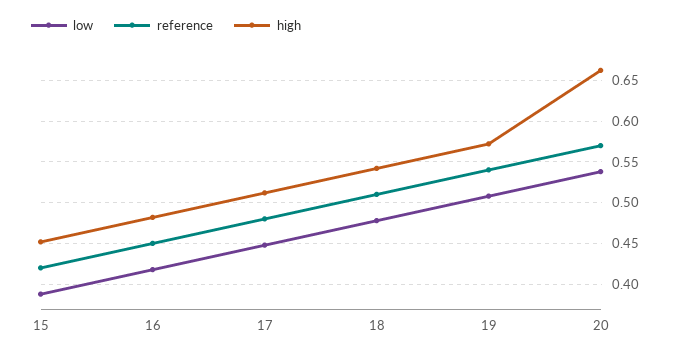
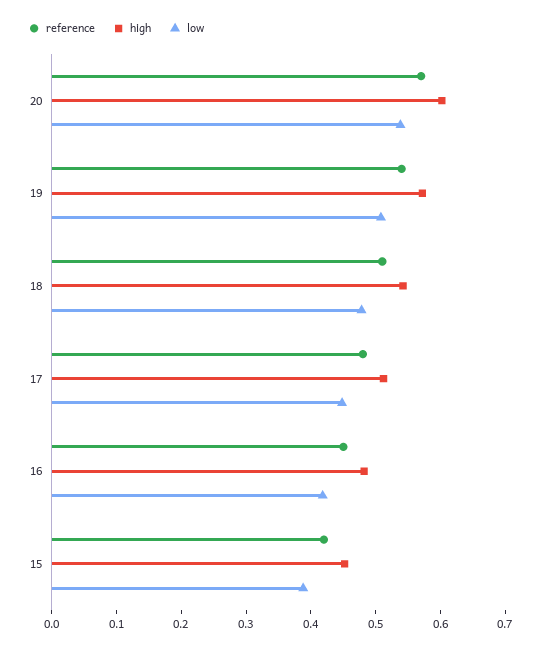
high, 20: 0.66 -> 0.6

